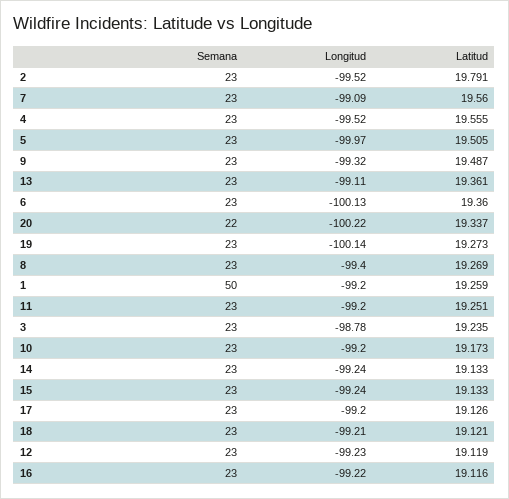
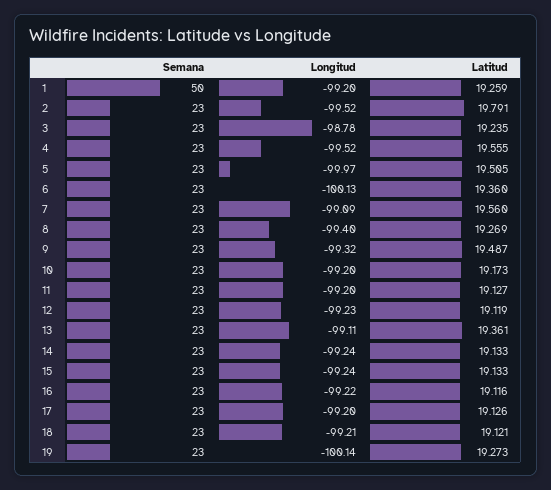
Semana, 20: 22 -> none
Longitud, 20: -100.22 -> none
Latitud, 20: 19.337 -> none
Latitud, 11: 19.251 -> 19.127

